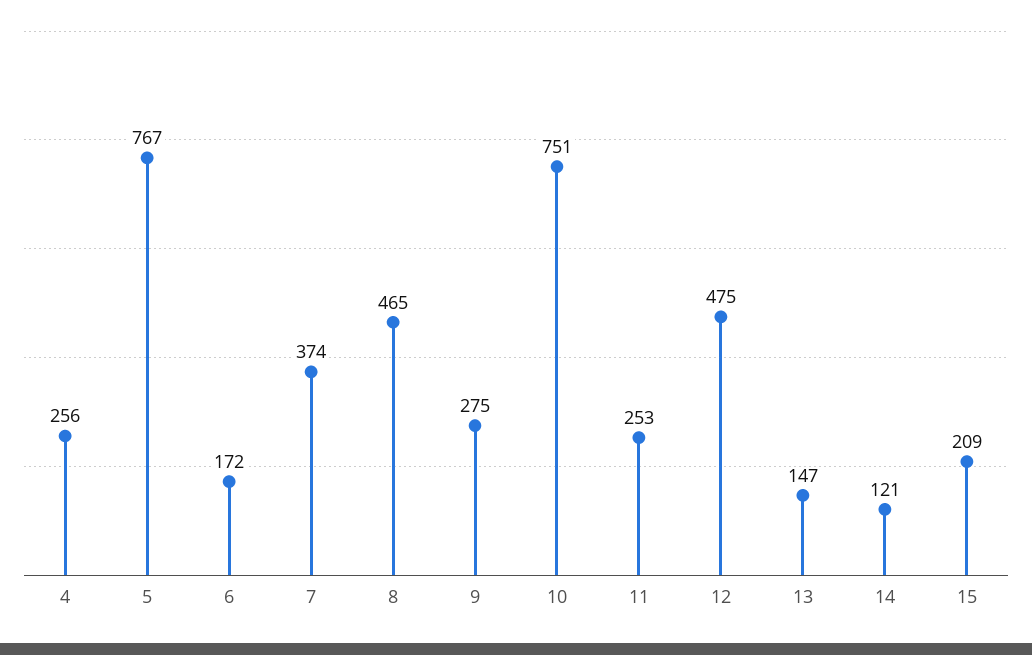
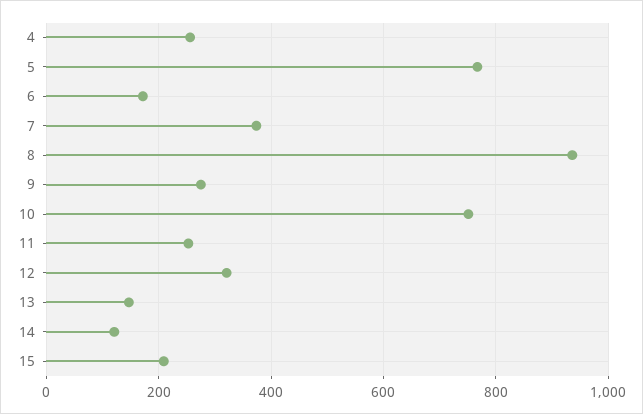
8: 465 -> 940
12: 475 -> 320

